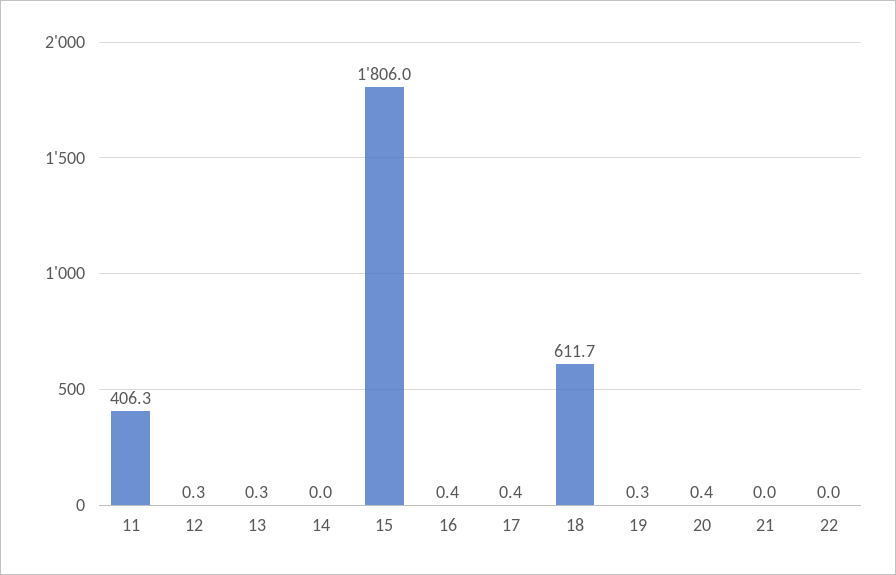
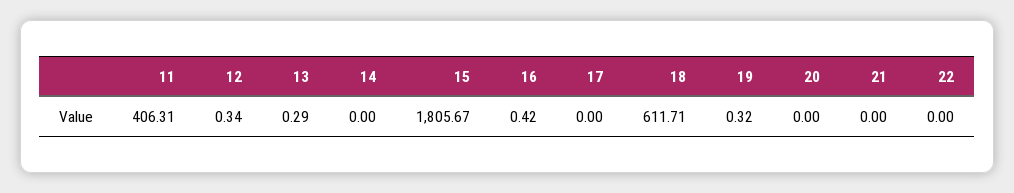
15: 1806 -> 1805.67
17: 0.4 -> 0
20: 0.4 -> 0

